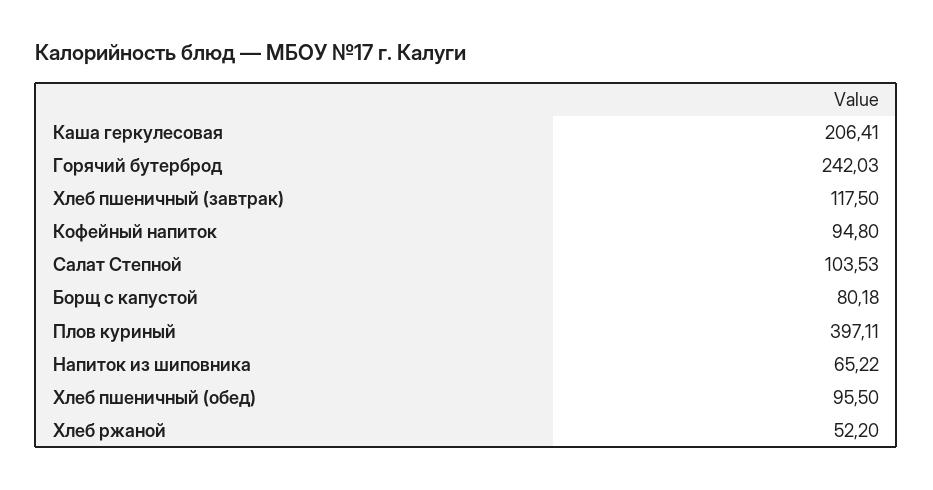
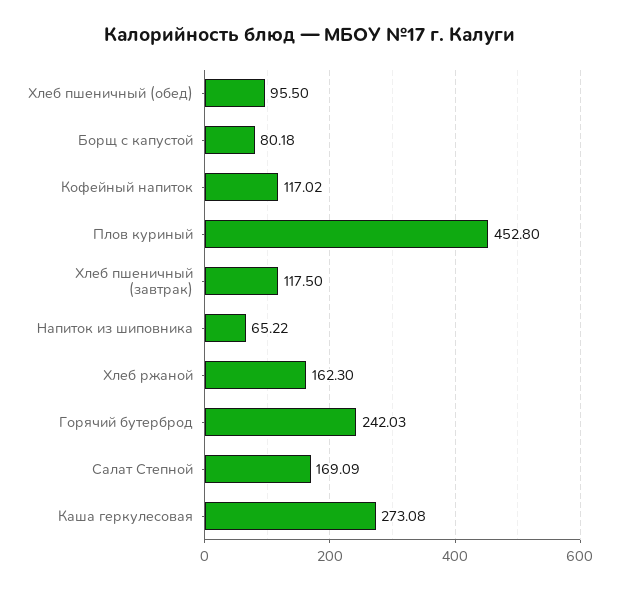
Каша геркулесовая: 206.41 -> 273.08
Кофейный напиток: 94.8 -> 117.02
Салат Степной: 103.53 -> 169.09
Плов куриный: 397.11 -> 452.8
Хлеб ржаной: 52.2 -> 162.3

